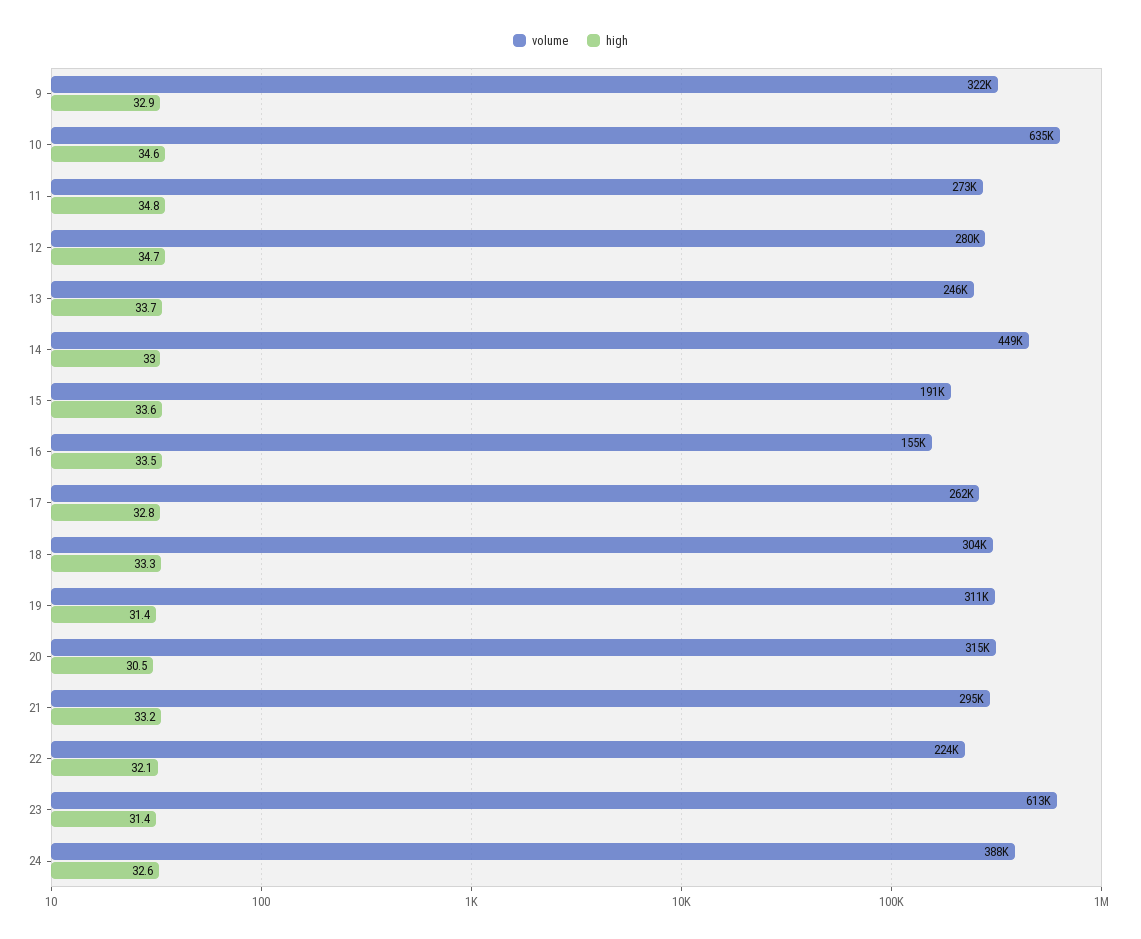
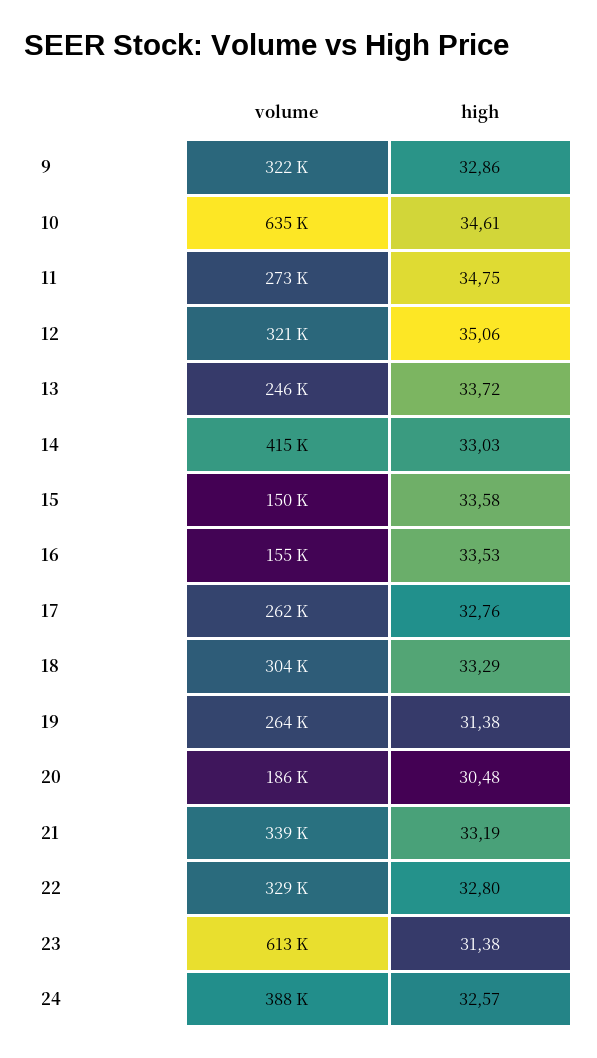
volume, 12: 280000 -> 321000
high, 12: 34.7 -> 35.06
volume, 14: 449000 -> 415000
volume, 15: 191000 -> 150000
volume, 19: 311000 -> 264000
volume, 20: 315000 -> 186000
volume, 21: 295000 -> 339000
volume, 22: 224000 -> 329000
high, 22: 32.1 -> 32.8

